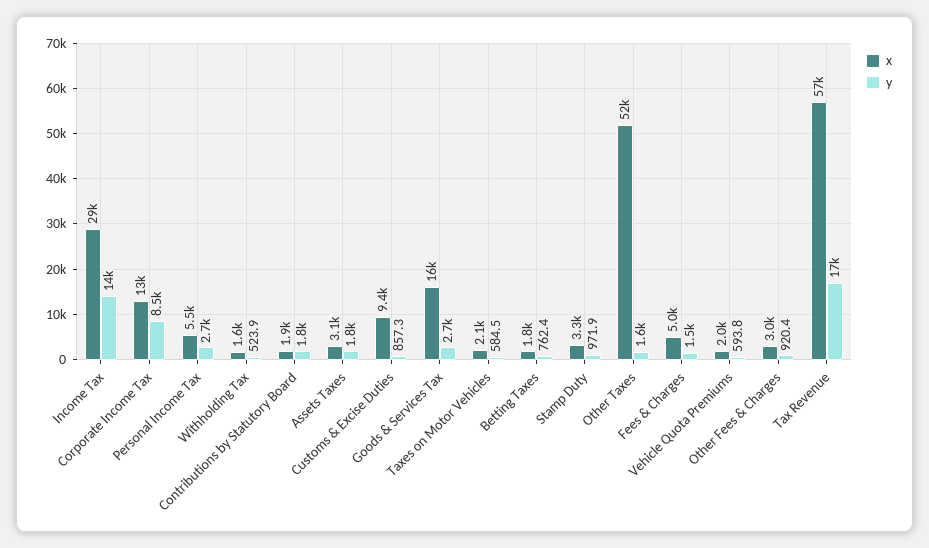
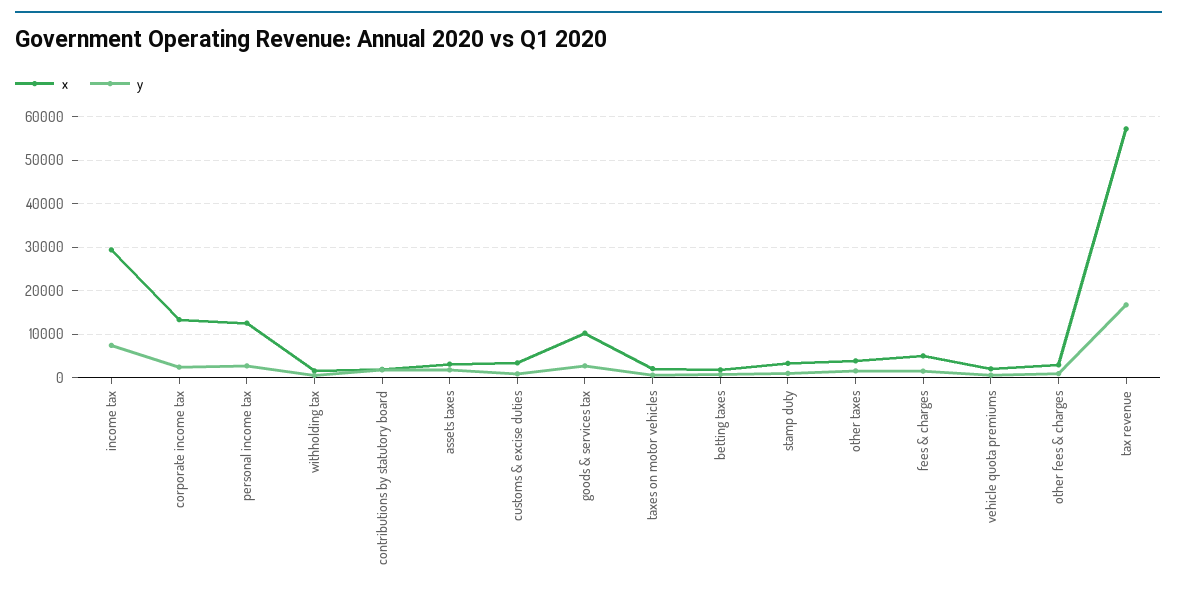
y, Income Tax: 14000 -> 8000
y, Corporate Income Tax: 8500 -> 2000
x, Personal Income Tax: 5500 -> 12000
x, Customs & Excise Duties: 9400 -> 4000
x, Goods & Services Tax: 16000 -> 10000
x, Other Taxes: 52000 -> 4000

